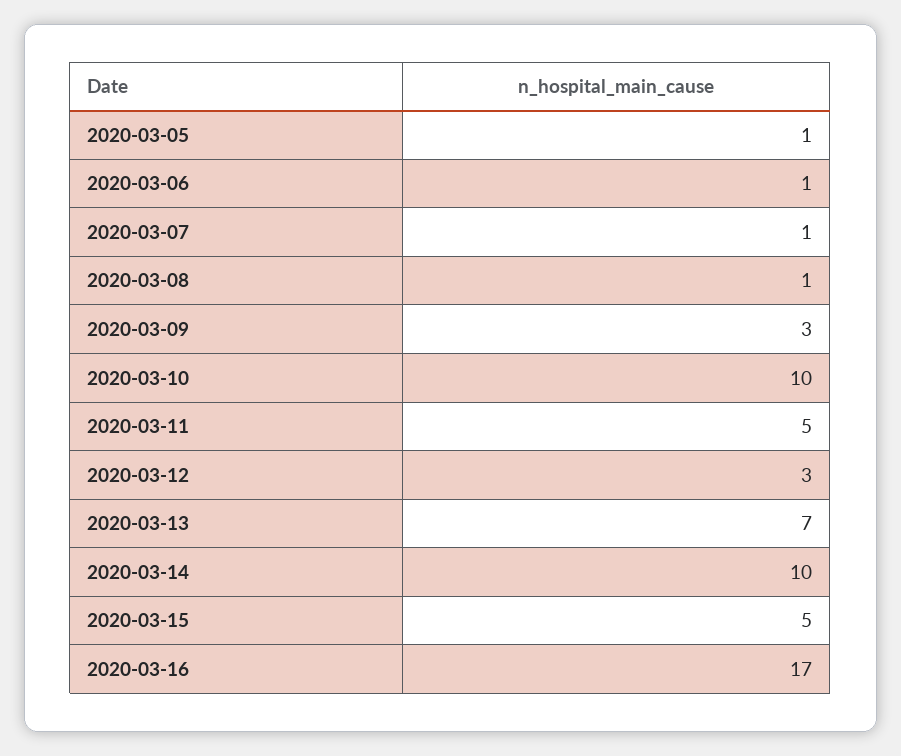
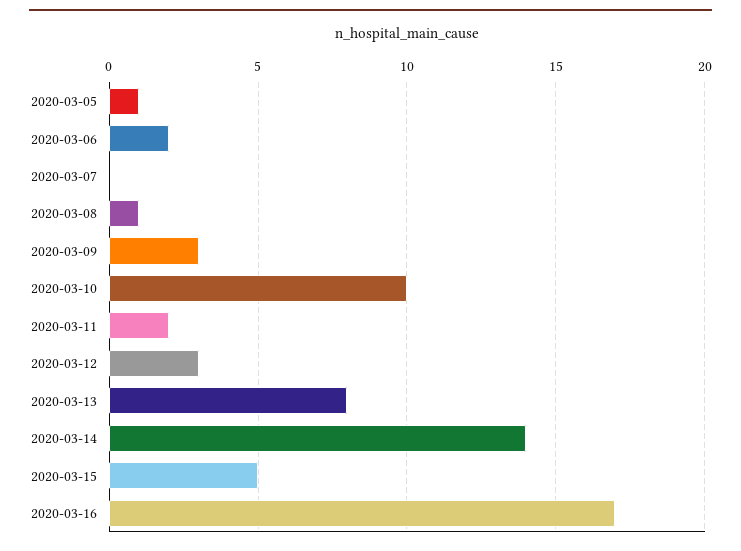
2020-03-06: 1 -> 2
2020-03-07: 1 -> 0
2020-03-11: 5 -> 2
2020-03-13: 7 -> 8
2020-03-14: 10 -> 14

